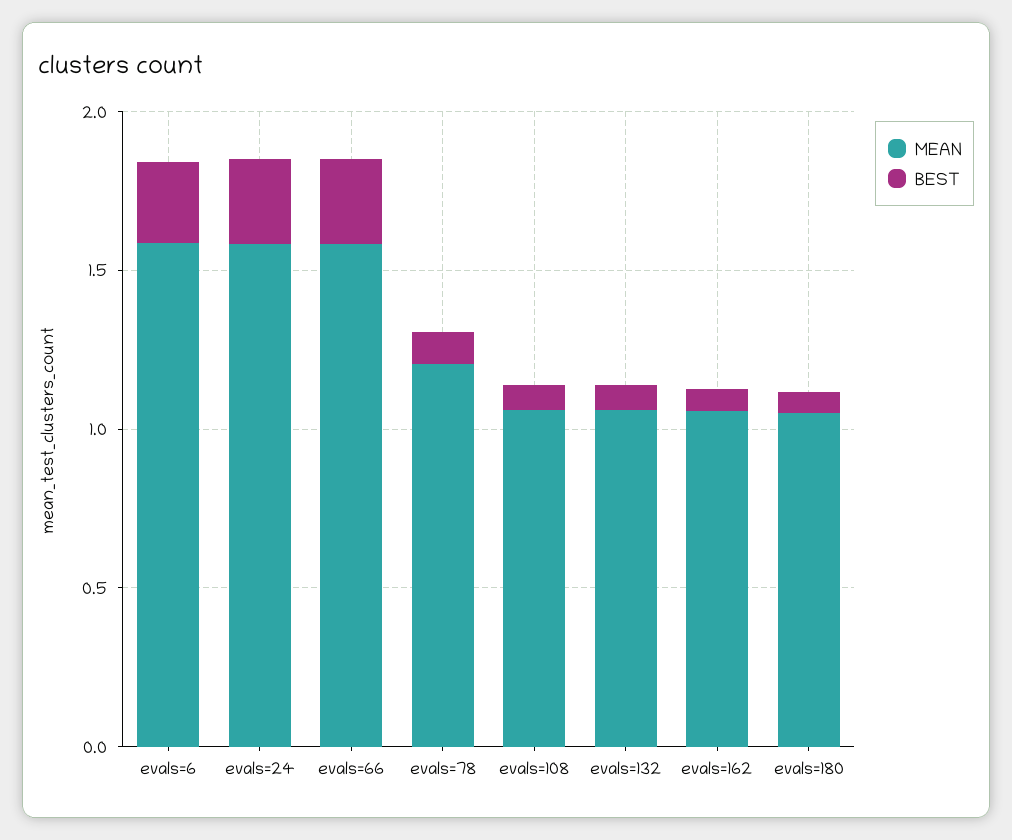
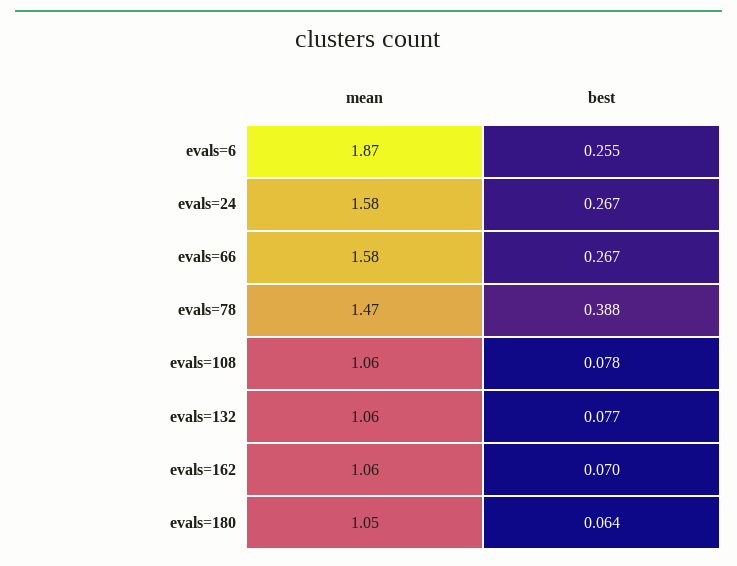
MEAN, evals=6: 1.6 -> 1.87
MEAN, evals=78: 1.2 -> 1.47
BEST, evals=78: 0.1 -> 0.388

